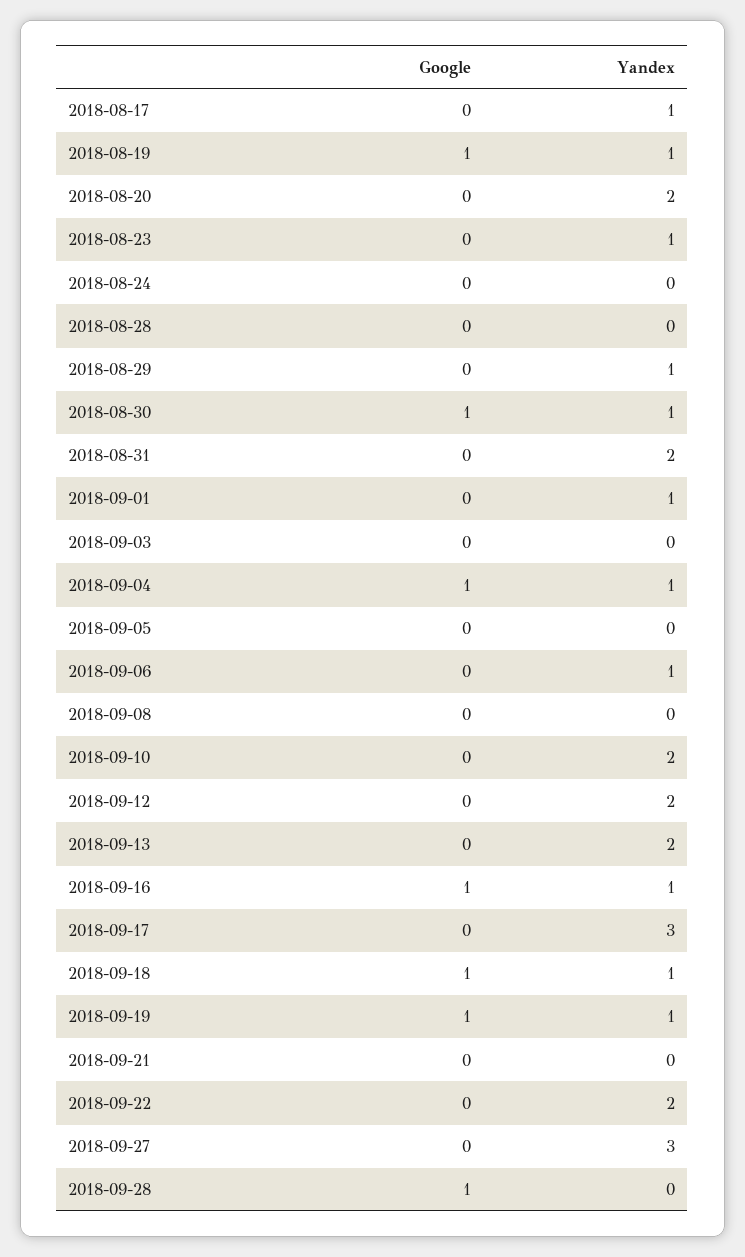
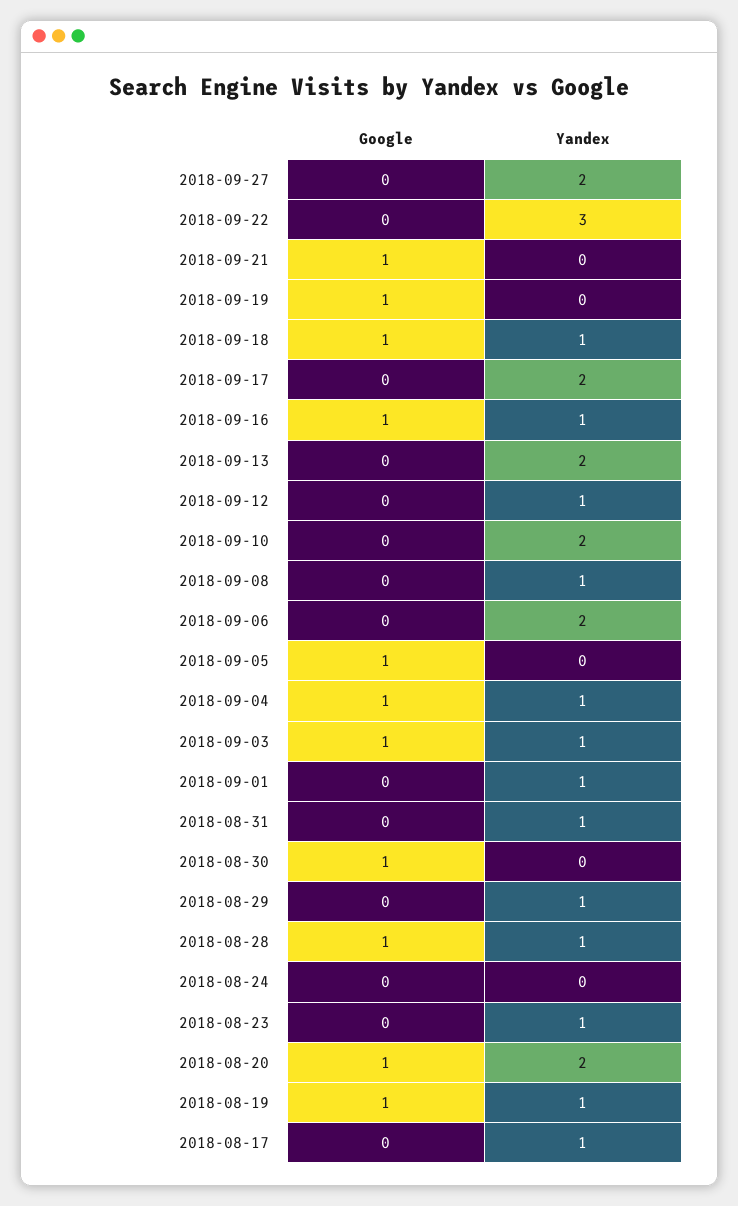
Google, 2018-08-20: 0 -> 1
Google, 2018-08-28: 0 -> 1
Yandex, 2018-08-28: 0 -> 1
Yandex, 2018-08-30: 1 -> 0
Yandex, 2018-08-31: 2 -> 1
Google, 2018-09-03: 0 -> 1
Yandex, 2018-09-03: 0 -> 1
Google, 2018-09-05: 0 -> 1
Yandex, 2018-09-06: 1 -> 2
Yandex, 2018-09-08: 0 -> 1
Yandex, 2018-09-12: 2 -> 1
Yandex, 2018-09-17: 3 -> 2
Yandex, 2018-09-19: 1 -> 0
Google, 2018-09-21: 0 -> 1
Yandex, 2018-09-22: 2 -> 3
Yandex, 2018-09-27: 3 -> 2
Google, 2018-09-28: 1 -> none
Yandex, 2018-09-28: 0 -> none

